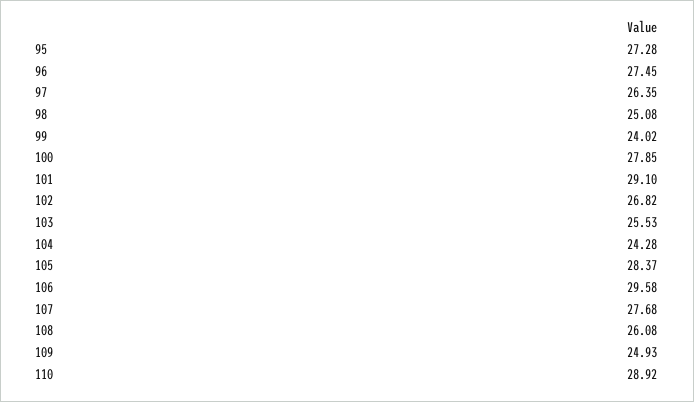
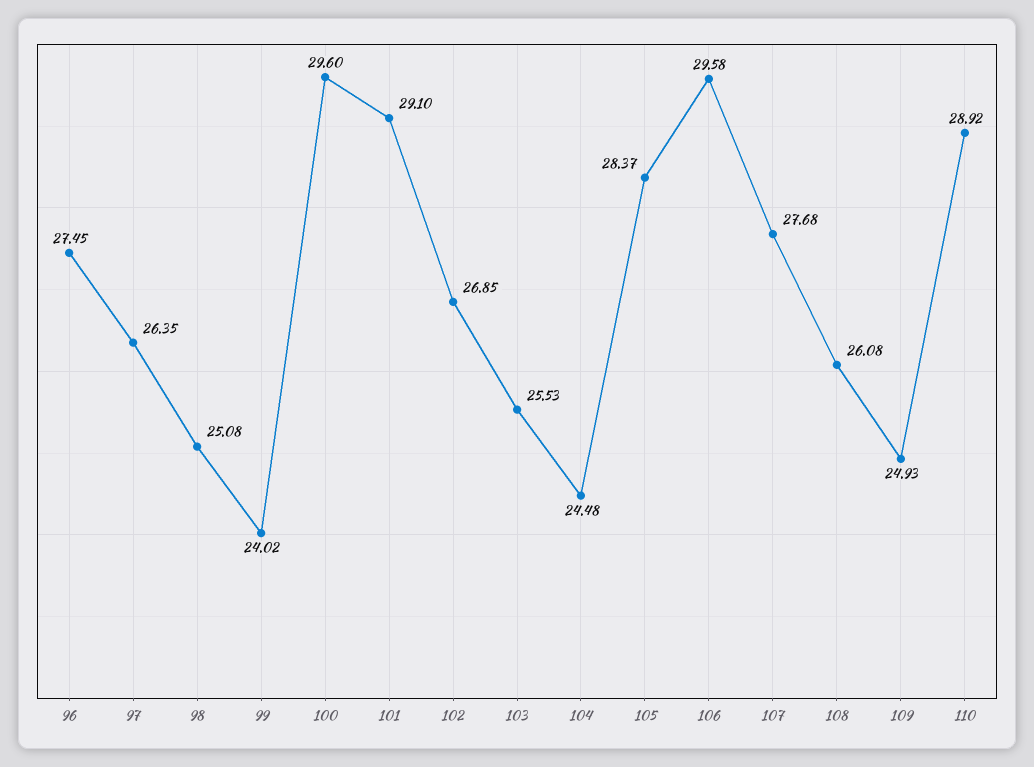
95: 27.28 -> none
100: 27.85 -> 29.6
102: 26.82 -> 26.85
104: 24.28 -> 24.48

